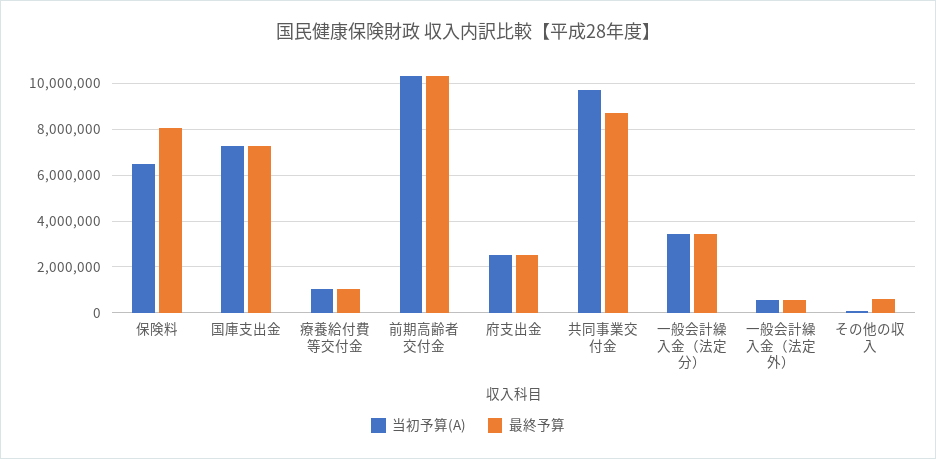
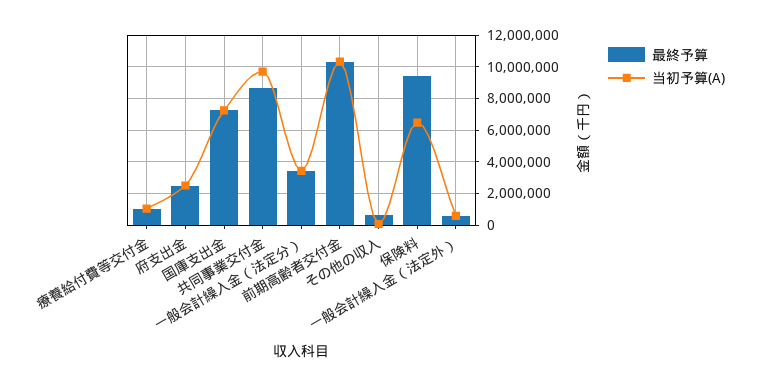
最終予算, 保険料: 8000000 -> 9500000

